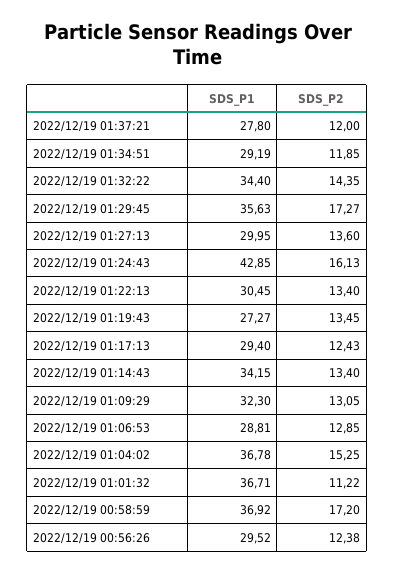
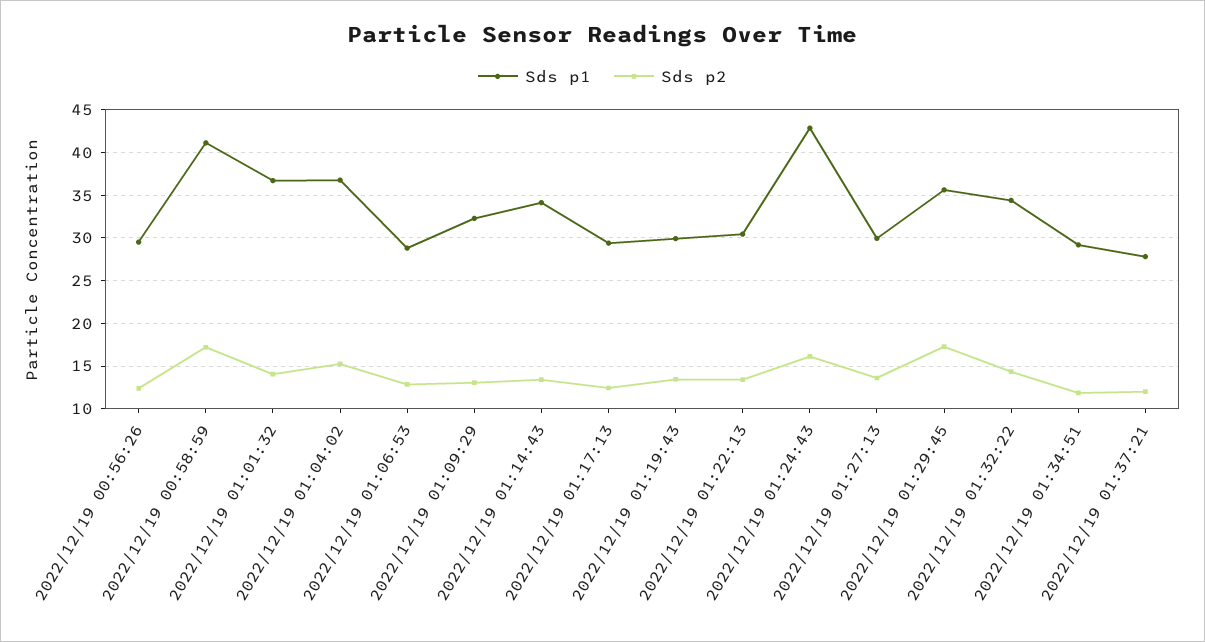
SDS_P1, 2022/12/19 01:19:43: 27.27 -> 30
SDS_P2, 2022/12/19 01:01:32: 11.22 -> 14
SDS_P1, 2022/12/19 00:58:59: 36.92 -> 41

